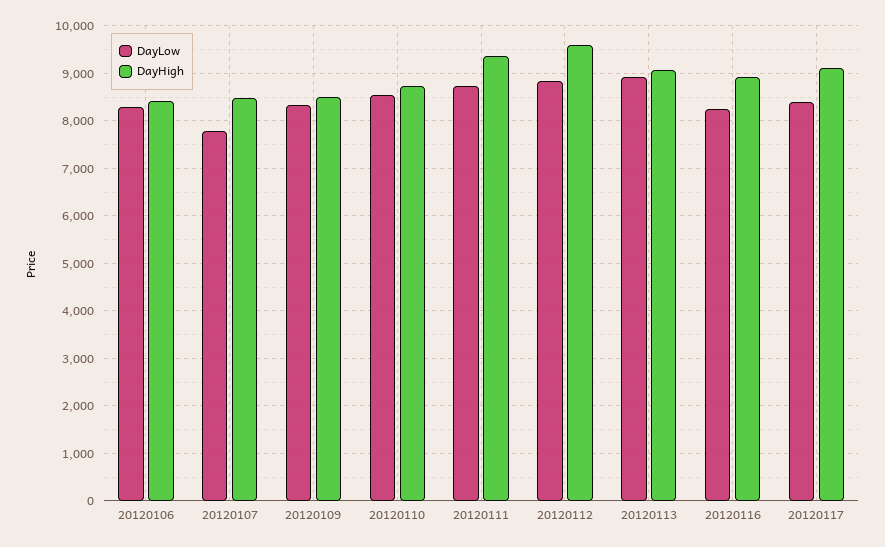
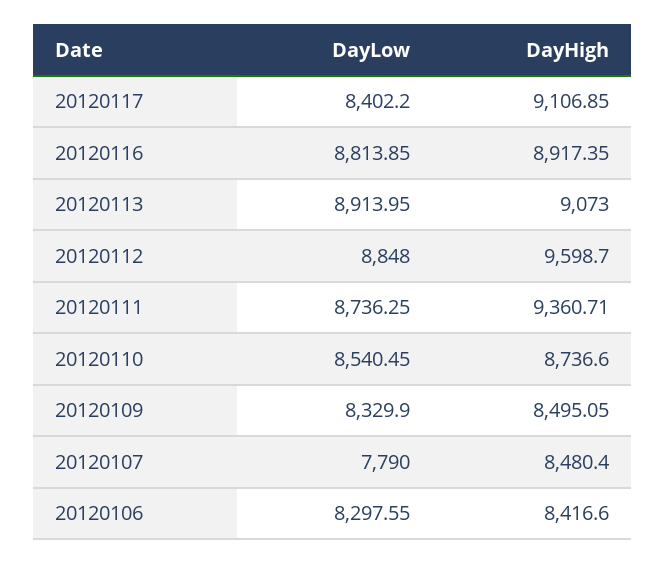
DayLow, 20120116: 8200 -> 8813.85

